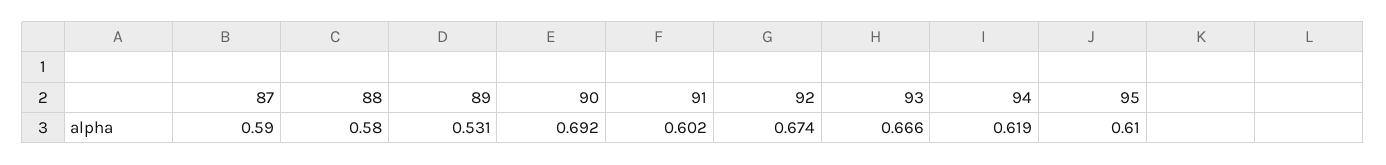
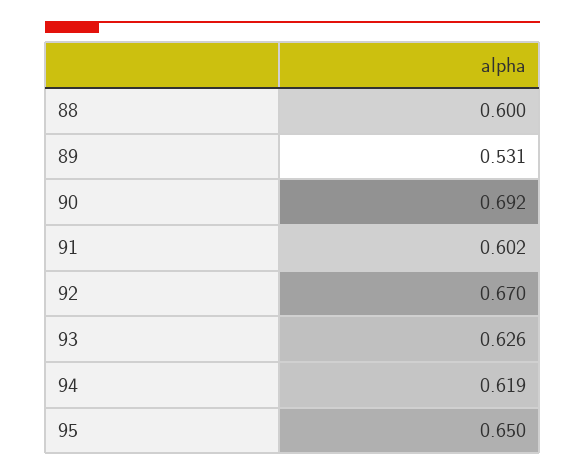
87: 0.59 -> none
88: 0.58 -> 0.6
92: 0.674 -> 0.67
93: 0.666 -> 0.626
95: 0.61 -> 0.65

